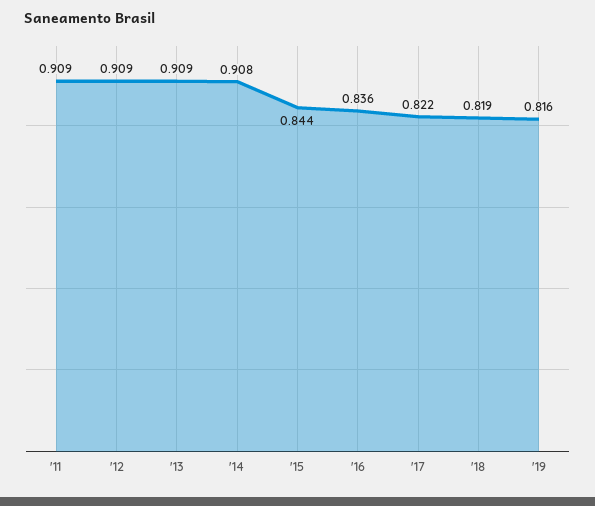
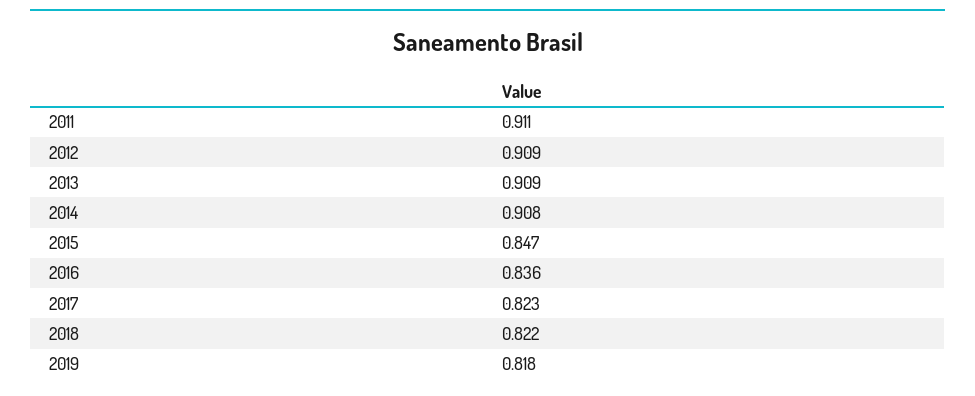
'11: 0.909 -> 0.911
'15: 0.844 -> 0.847
'17: 0.822 -> 0.823
'18: 0.819 -> 0.822
'19: 0.816 -> 0.818

